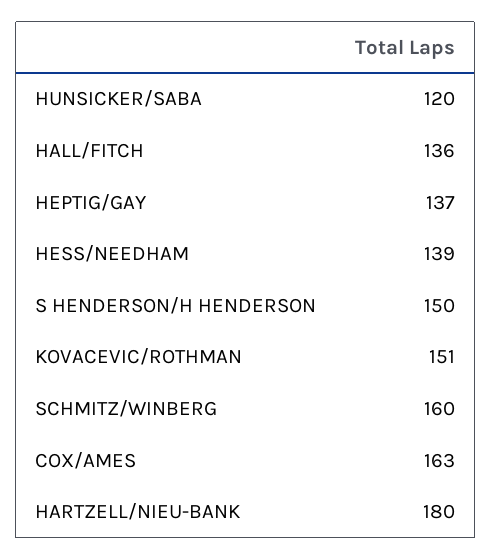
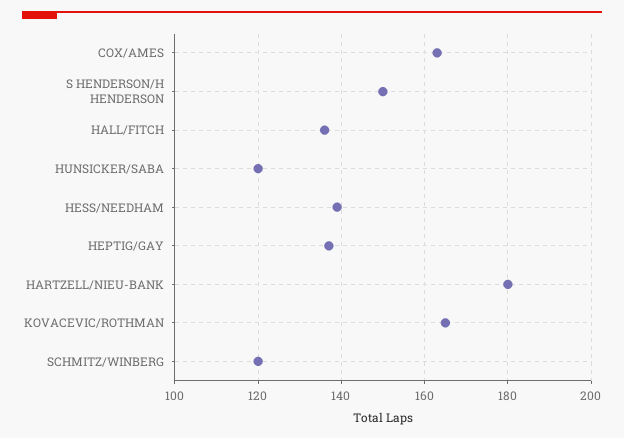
KOVACEVIC/ROTHMAN: 151 -> 165
SCHMITZ/WINBERG: 160 -> 120

